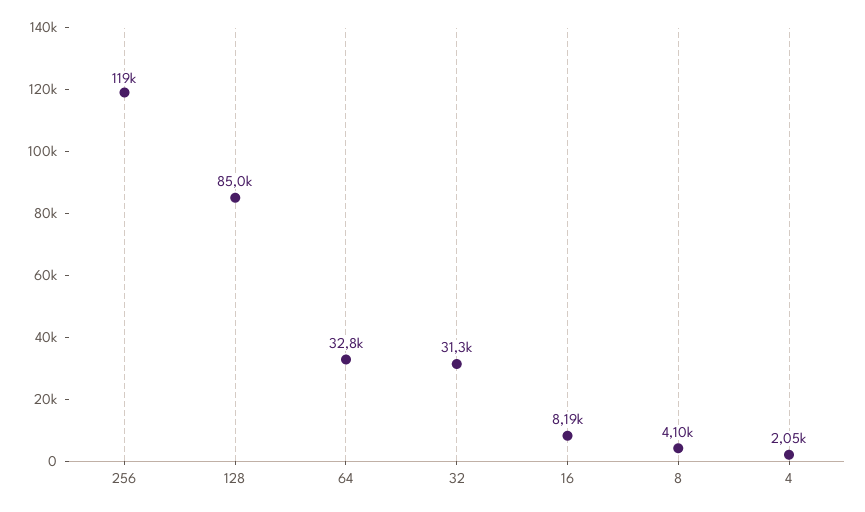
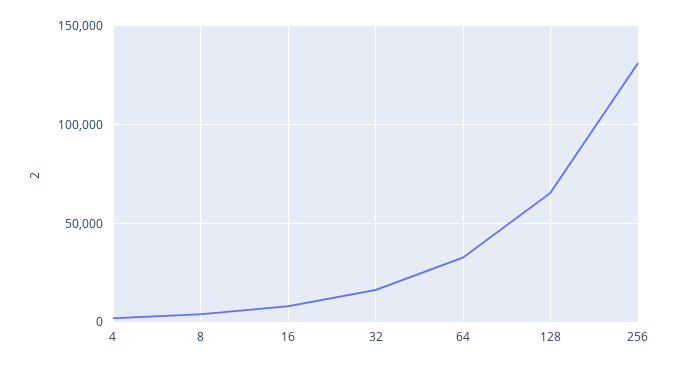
256: 119000 -> 130000
128: 85000 -> 65000
32: 31300 -> 15000

